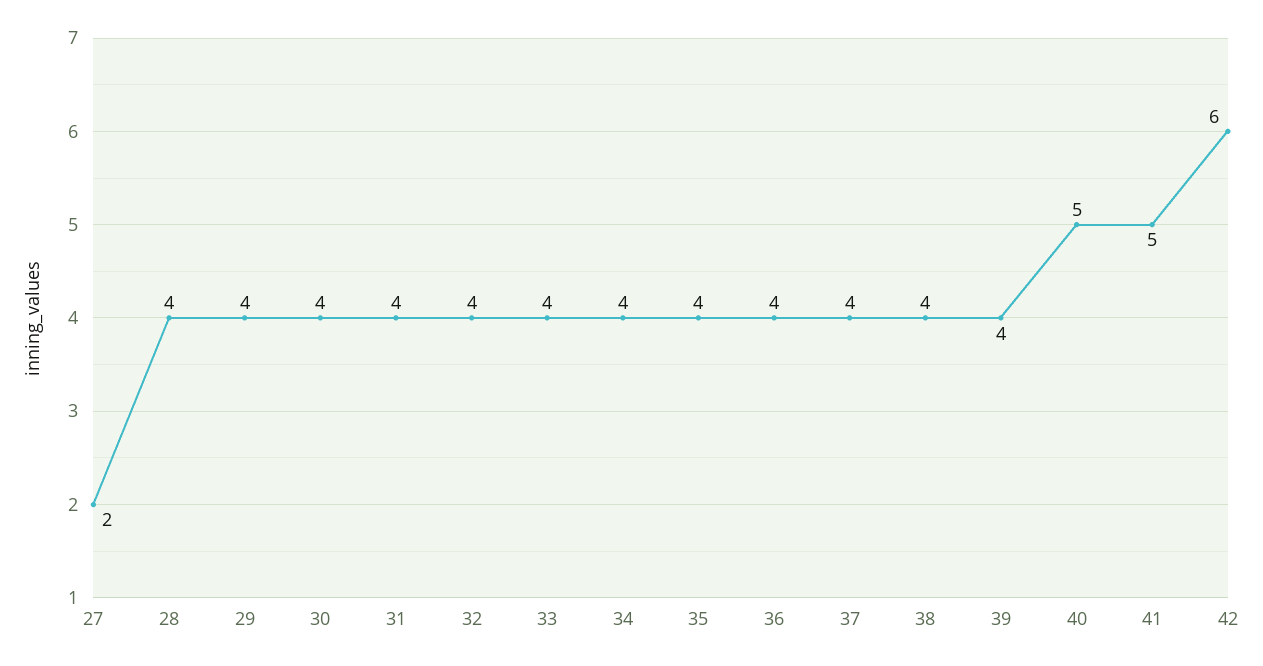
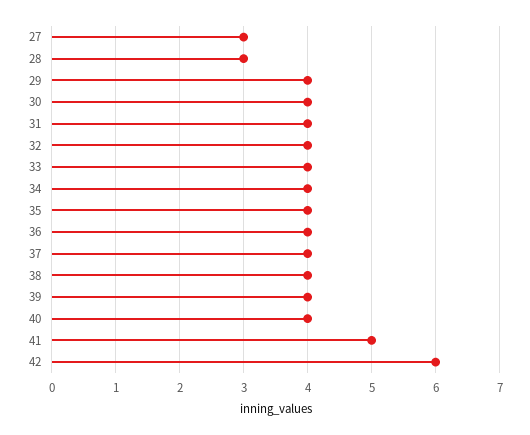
27: 2 -> 3
28: 4 -> 3
40: 5 -> 4

